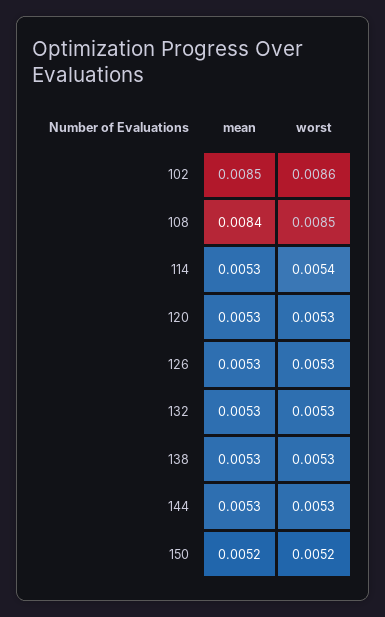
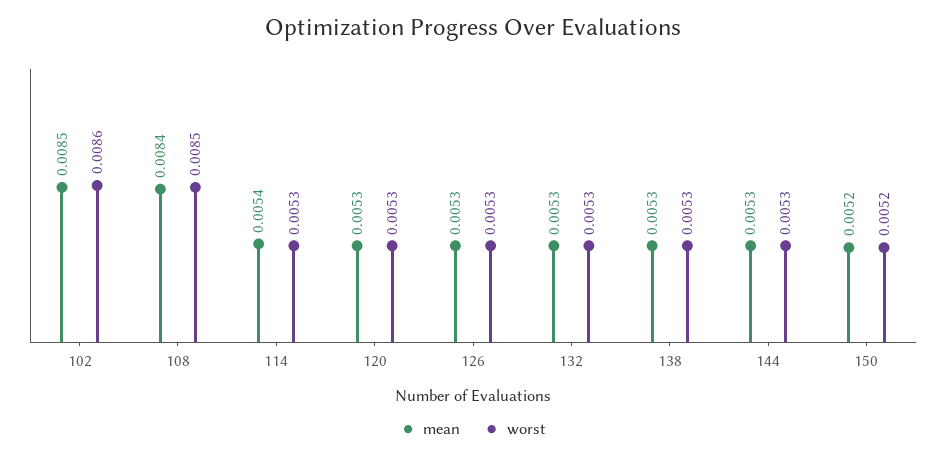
mean, 114: 0.0053 -> 0.0054
worst, 114: 0.0054 -> 0.0053

